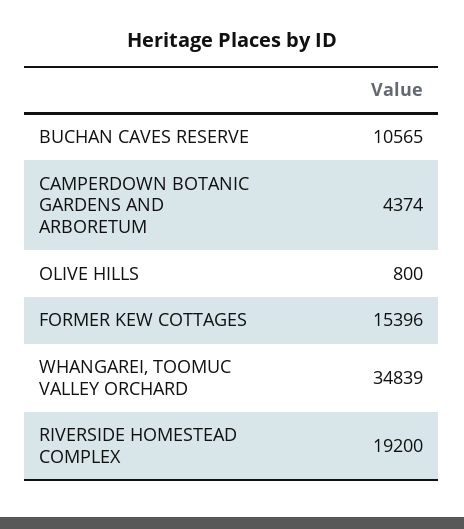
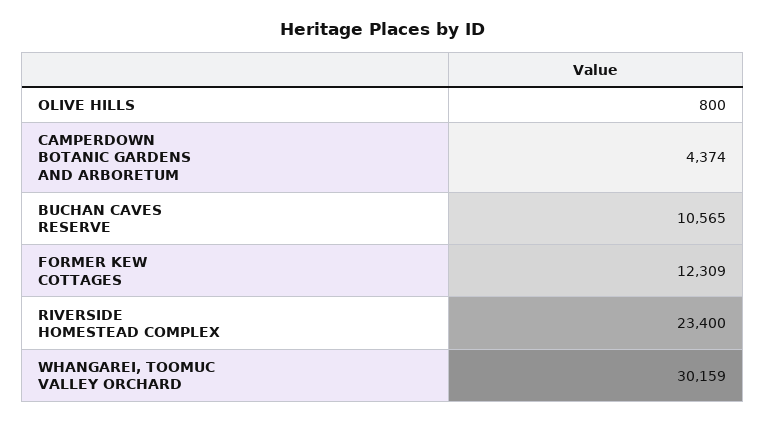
FORMER KEW COTTAGES: 15396 -> 12309
WHANGAREI, TOOMUC VALLEY ORCHARD: 34839 -> 30159
RIVERSIDE HOMESTEAD COMPLEX: 19200 -> 23400

